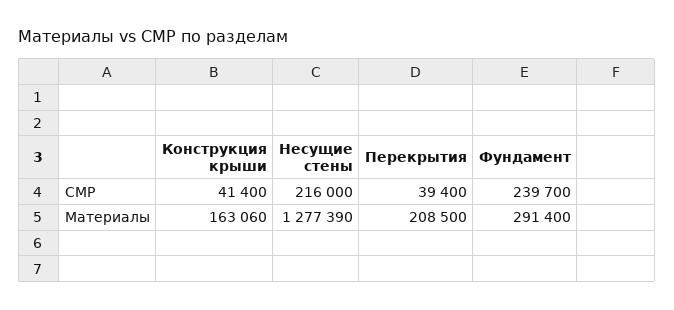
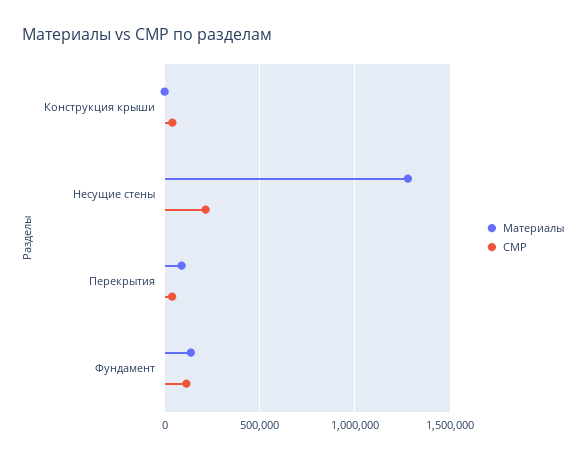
СМР, Фундамент: 239700 -> 100000
Материалы, Конструкция крыши: 163060 -> 0
Материалы, Перекрытия: 208500 -> 100000
Материалы, Фундамент: 291400 -> 150000

